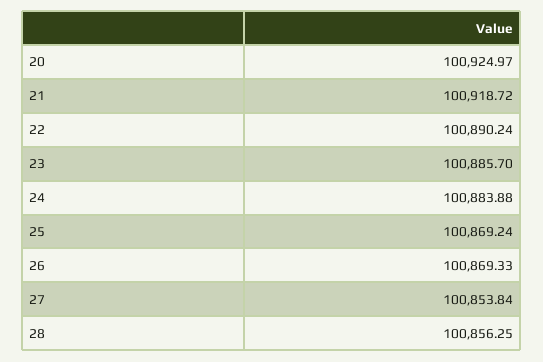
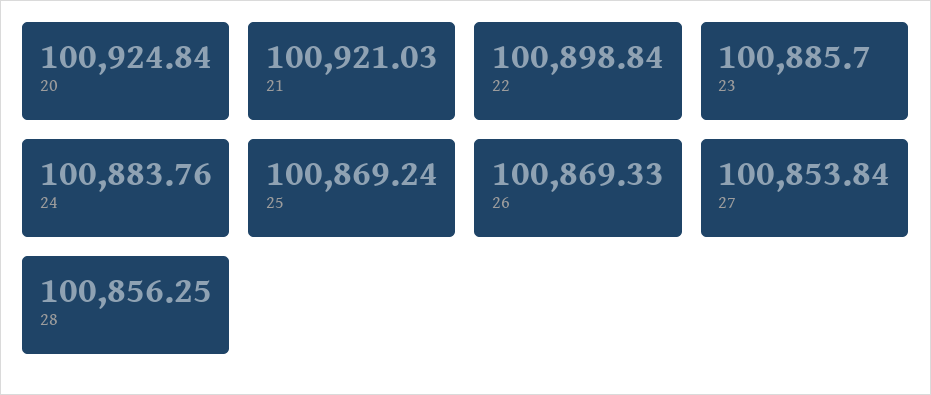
20: 100924.97 -> 100924.84
21: 100918.72 -> 100921.03
22: 100890.24 -> 100898.84
24: 100883.88 -> 100883.76

